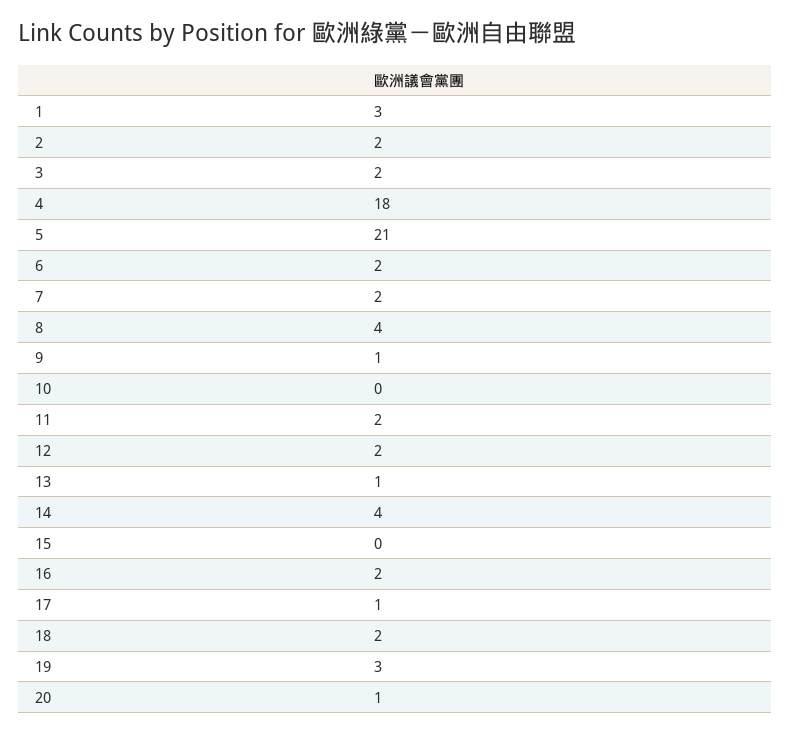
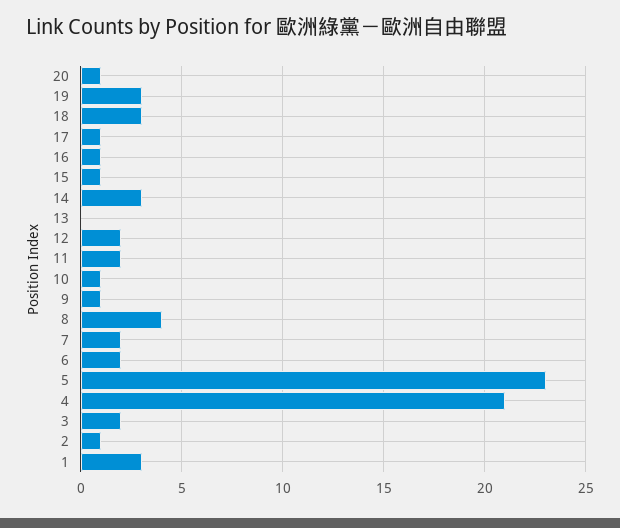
2: 2 -> 1
4: 18 -> 21
5: 21 -> 23
10: 0 -> 1
13: 1 -> 0
14: 4 -> 3
15: 0 -> 1
16: 2 -> 1
18: 2 -> 3

